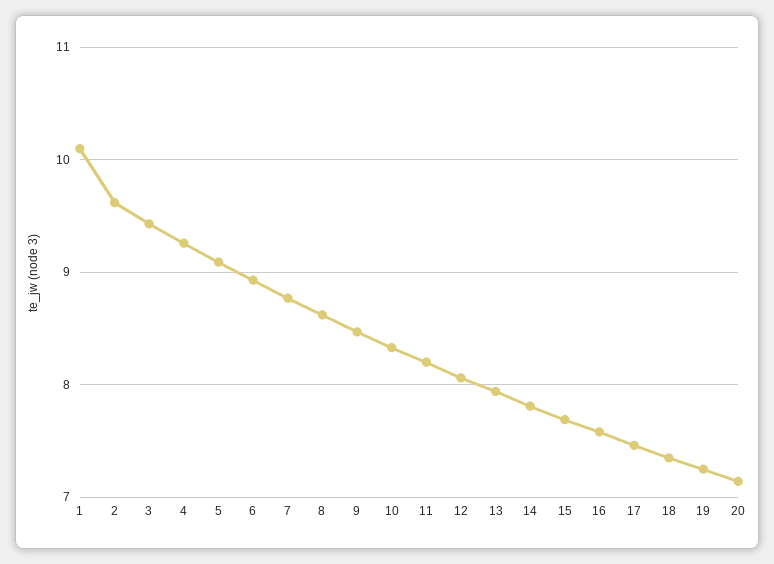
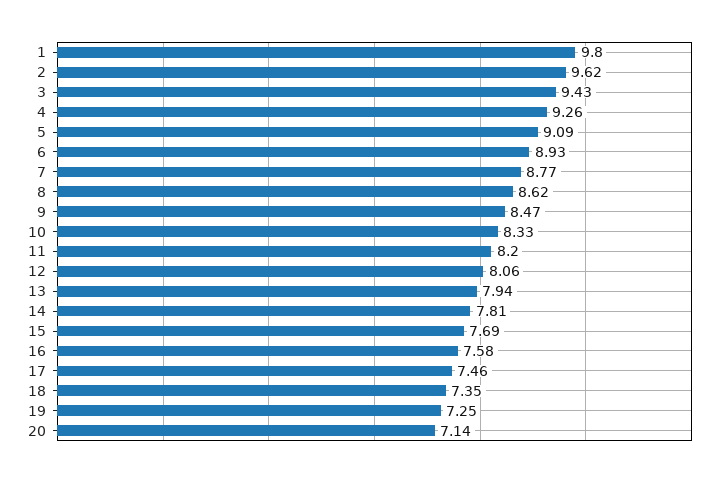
1: 10.1 -> 9.8

